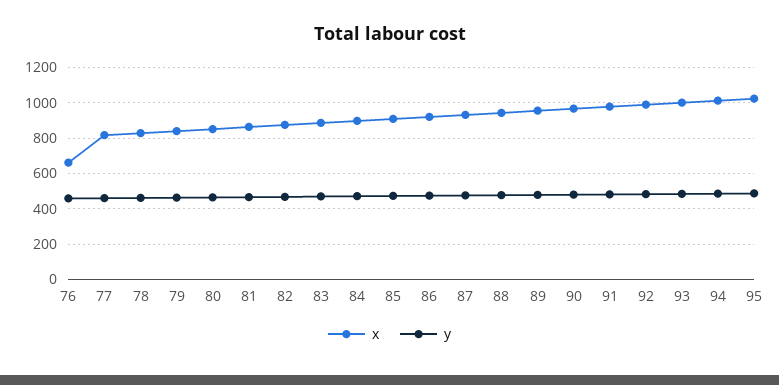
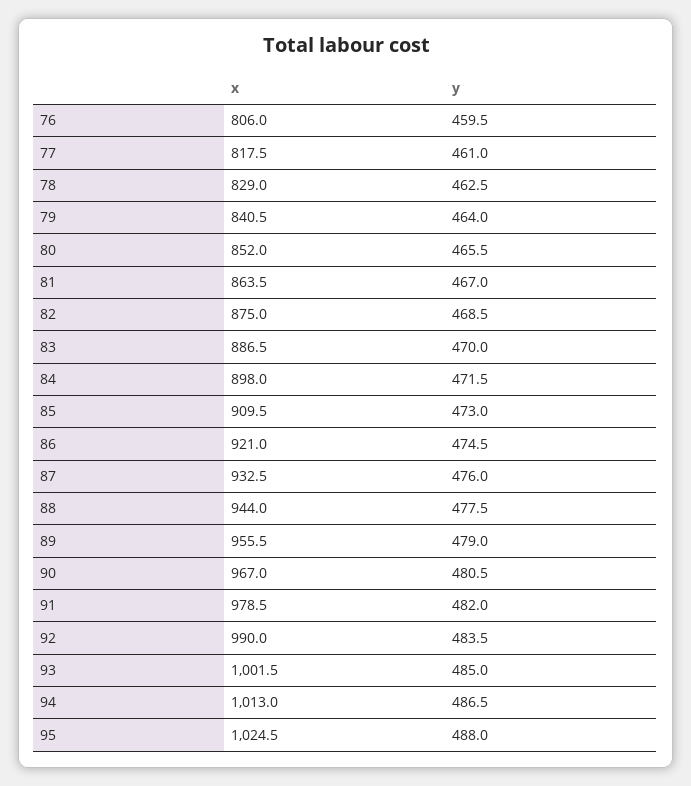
x, 76: 650 -> 806

